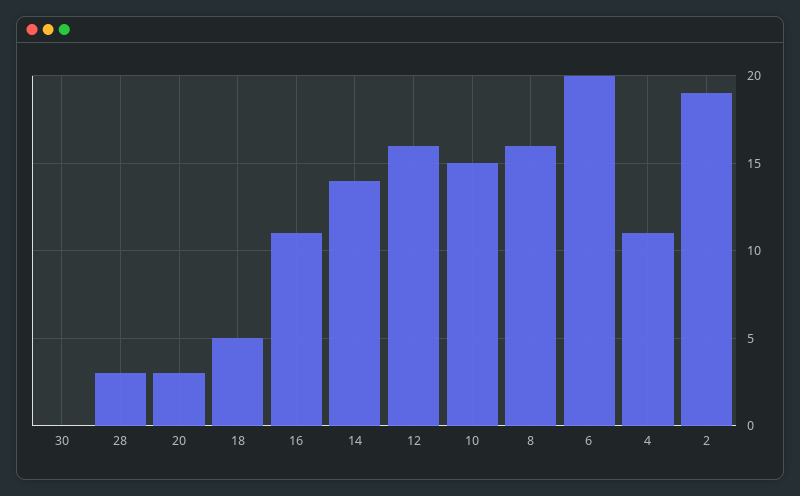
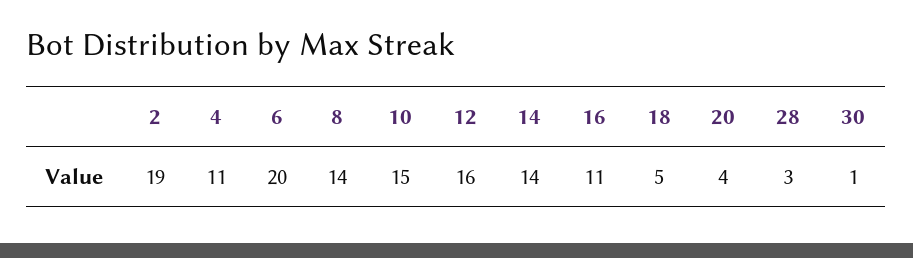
30: 0 -> 1
20: 3 -> 4
8: 16 -> 14

